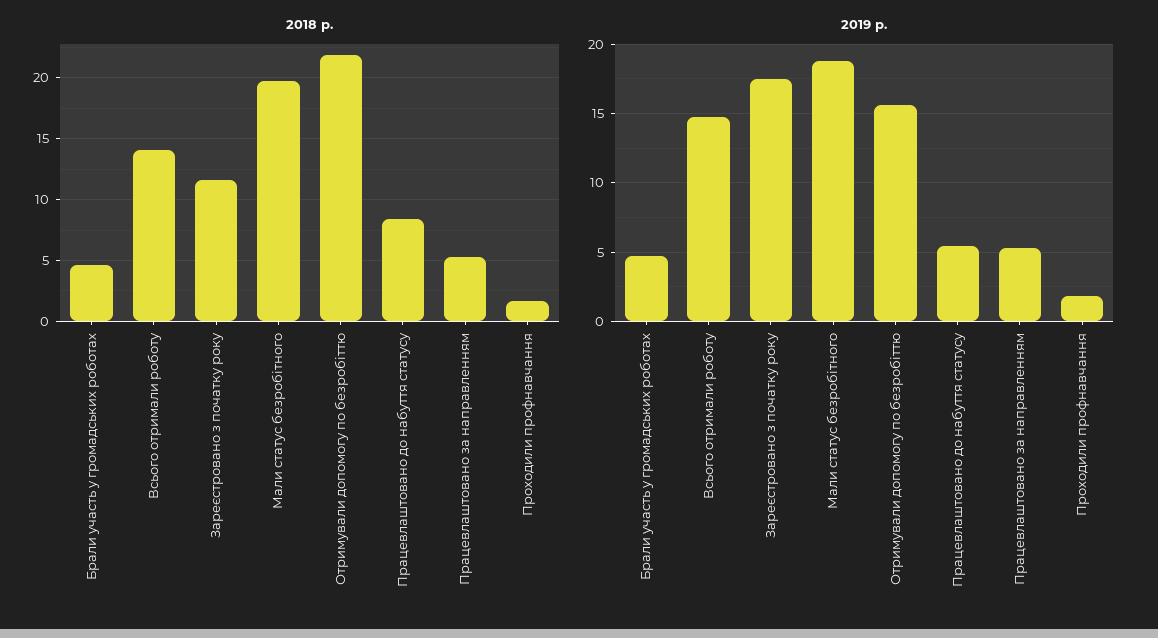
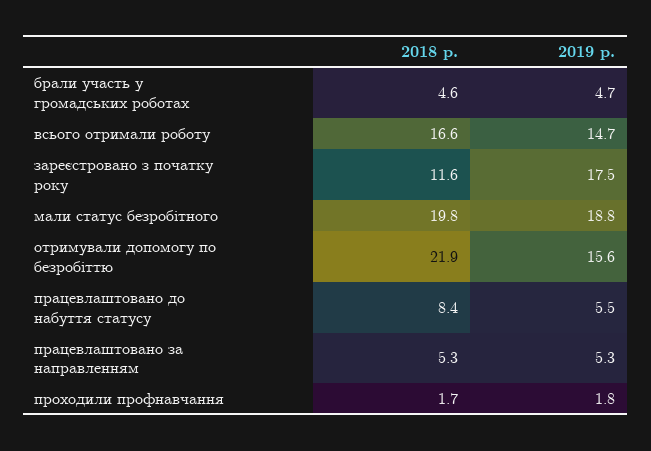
2018 р., Всього отримали роботу: 14 -> 16.6

